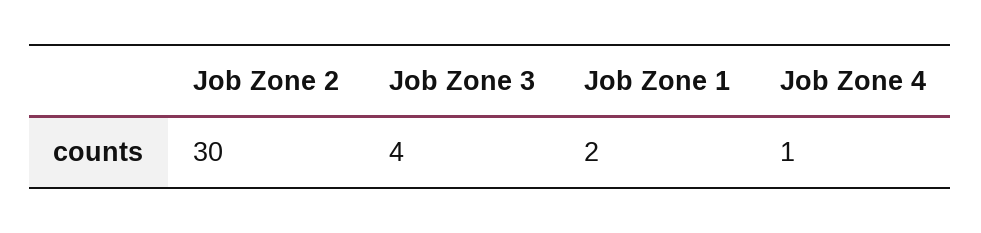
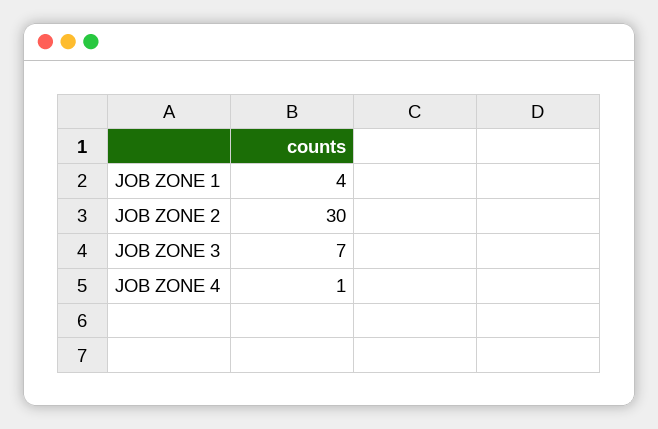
Job Zone 3: 4 -> 7
Job Zone 1: 2 -> 4

